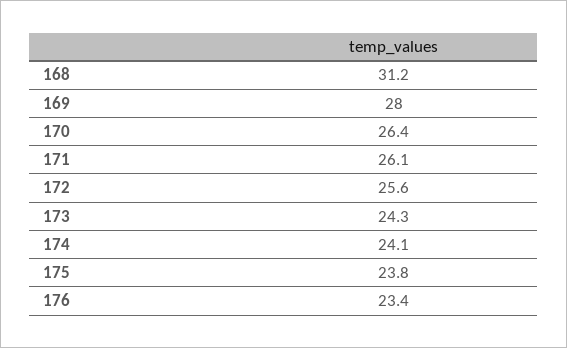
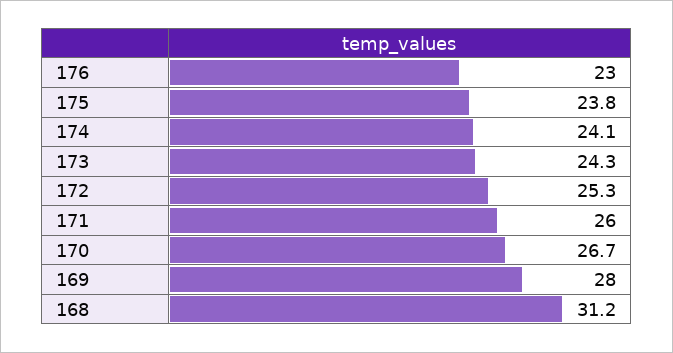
170: 26.4 -> 26.7
171: 26.1 -> 26
172: 25.6 -> 25.3
176: 23.4 -> 23

